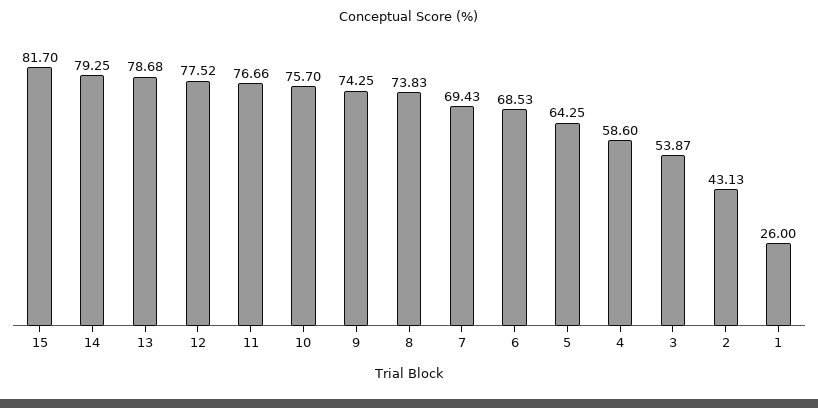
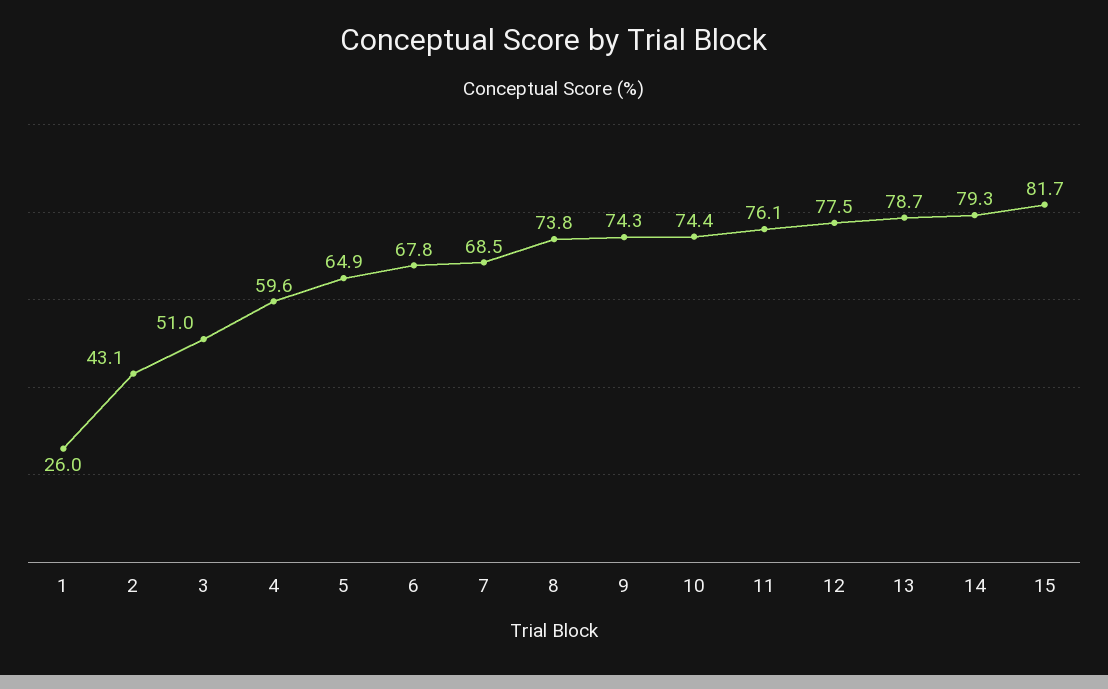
11: 76.66 -> 76.1
10: 75.7 -> 74.4
7: 69.43 -> 68.5
6: 68.53 -> 67.8
5: 64.25 -> 64.9
4: 58.6 -> 59.6
3: 53.87 -> 51

